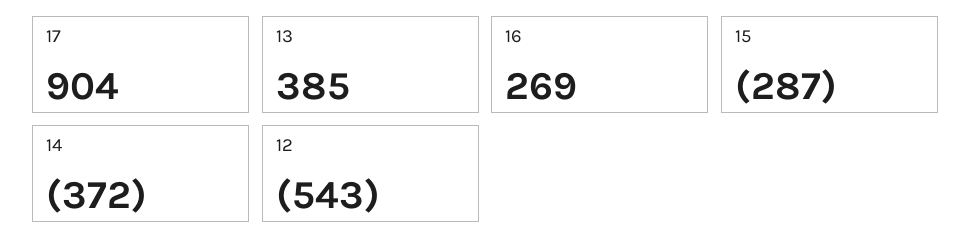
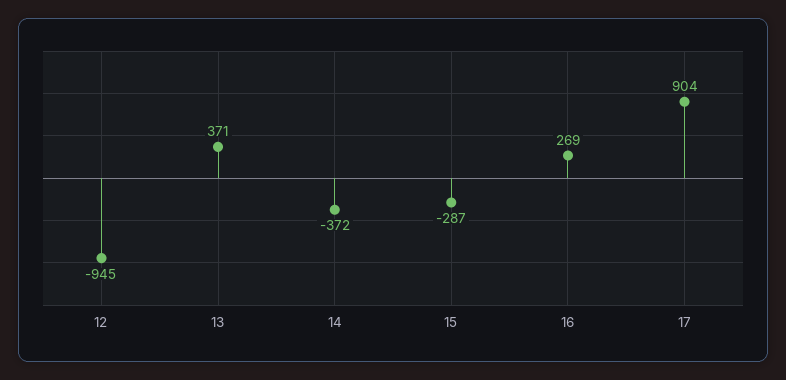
13: 385 -> 371
12: -543 -> -945

